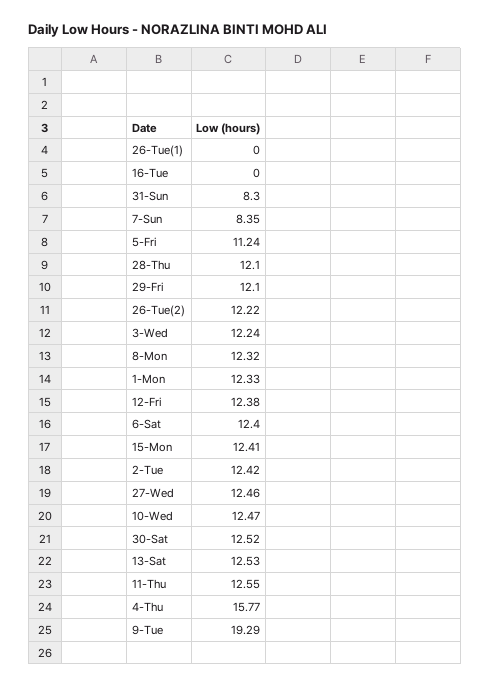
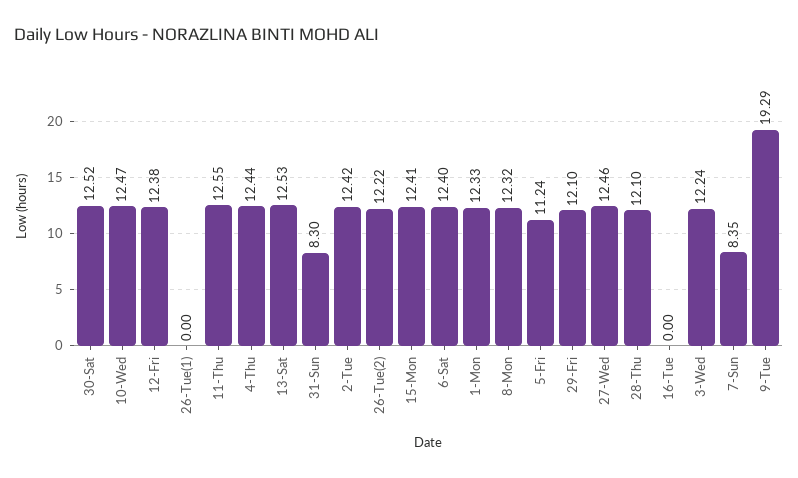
4-Thu: 15.77 -> 12.44

